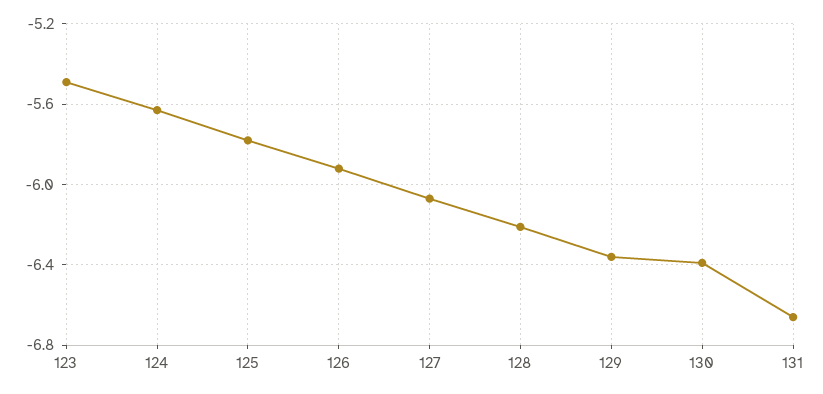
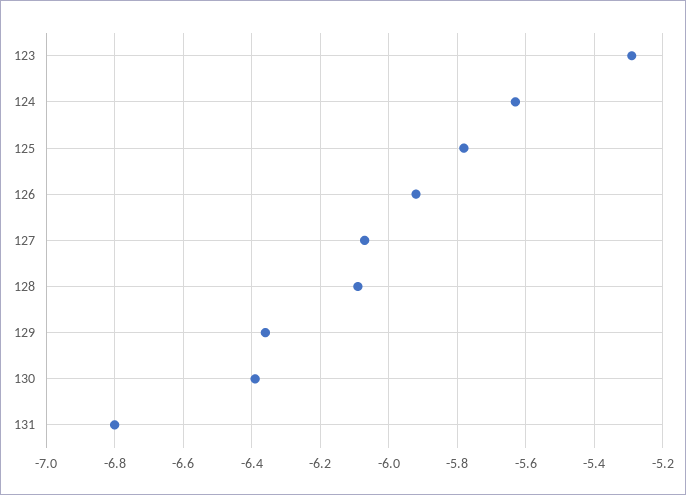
123: -5.5 -> -5.3
128: -6.2 -> -6.1
131: -6.65 -> -6.8

